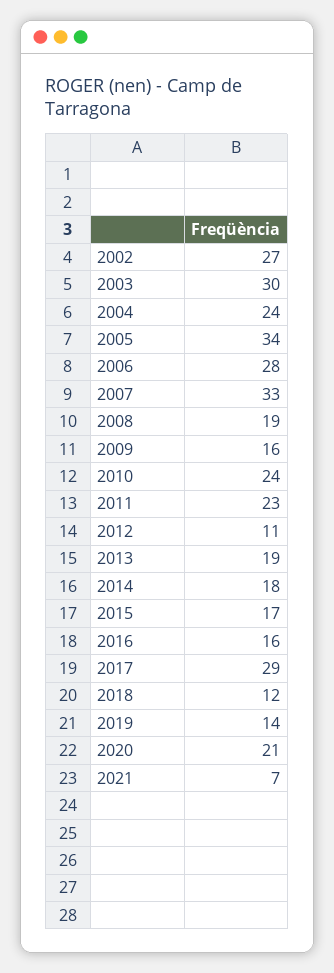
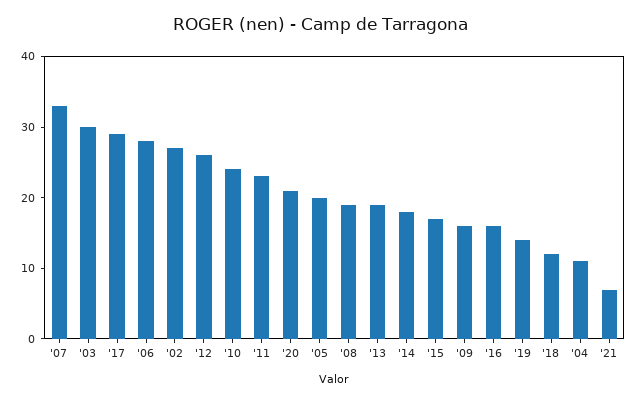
2004: 24 -> 10
2005: 34 -> 20
2012: 11 -> 25

